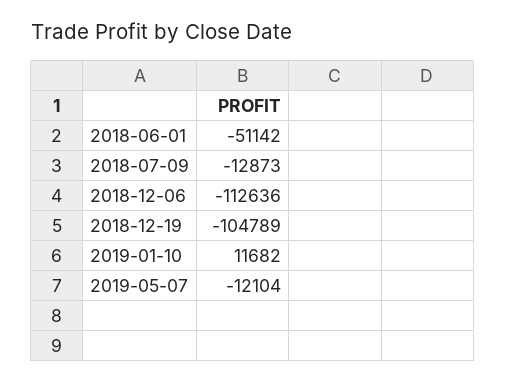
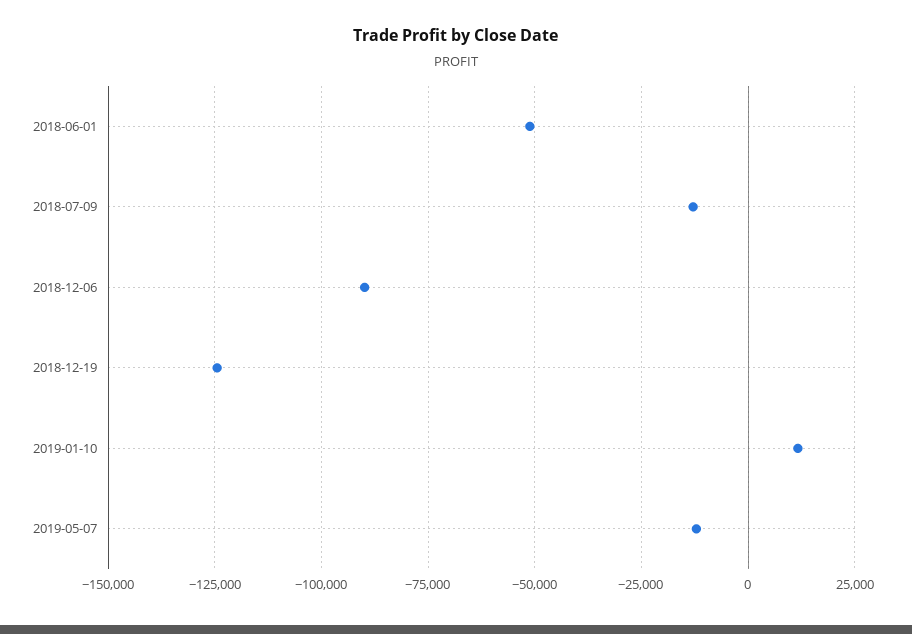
2018-12-06: -112636 -> -90000
2018-12-19: -104789 -> -125000

